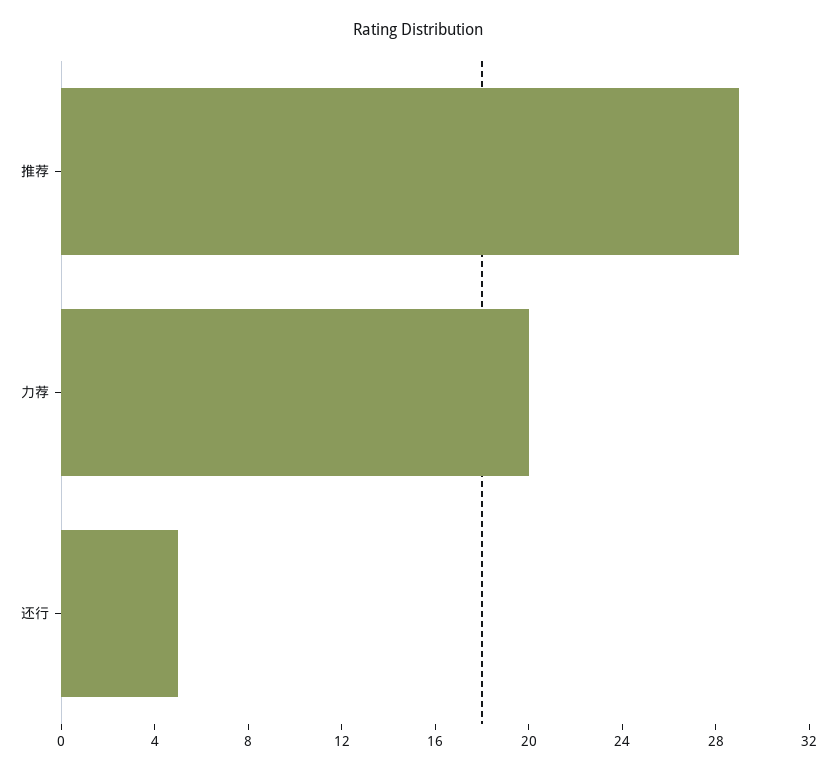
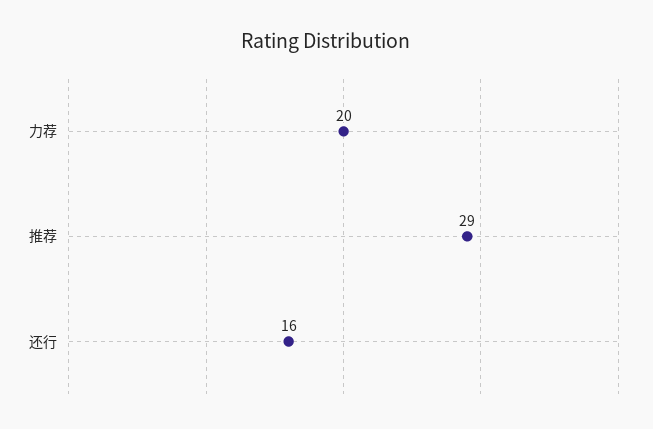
还行: 5 -> 16

